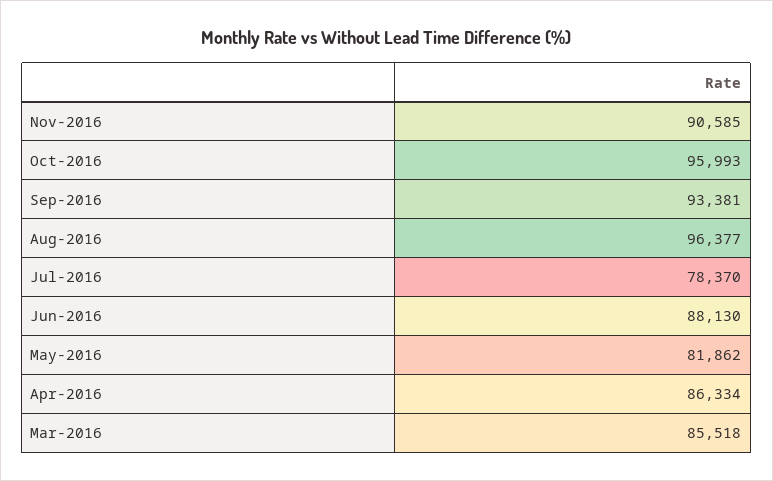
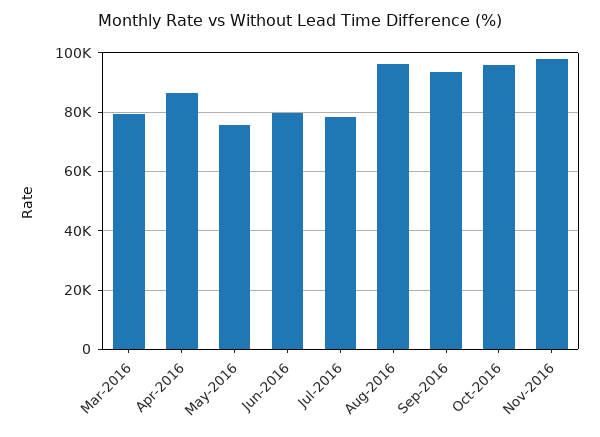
Nov-2016: 90585 -> 97500
Jun-2016: 88130 -> 80000
May-2016: 81862 -> 75000
Mar-2016: 85518 -> 80000

